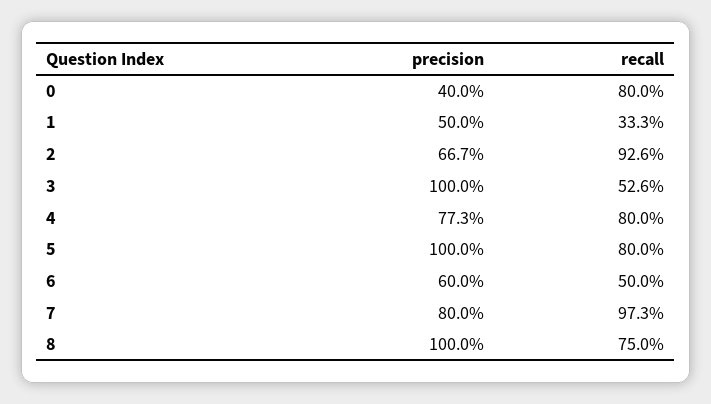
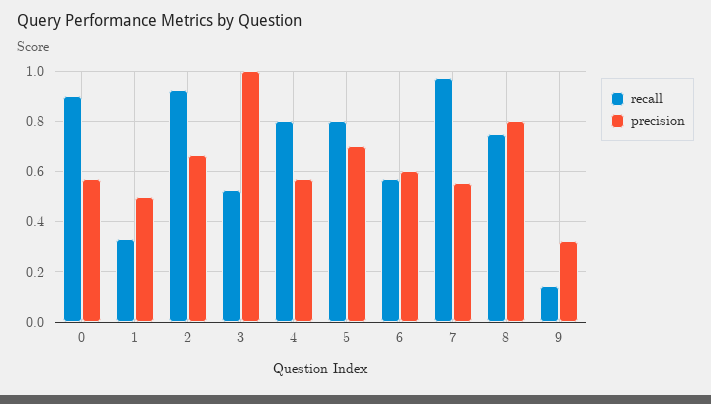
precision, 0: 0.4 -> 0.575
recall, 0: 0.8 -> 0.9
precision, 4: 0.773 -> 0.575
precision, 5: 1 -> 0.7
recall, 6: 0.5 -> 0.575
precision, 7: 0.8 -> 0.55
precision, 8: 1 -> 0.8
recall, 9: none -> 0.15
precision, 9: none -> 0.325

